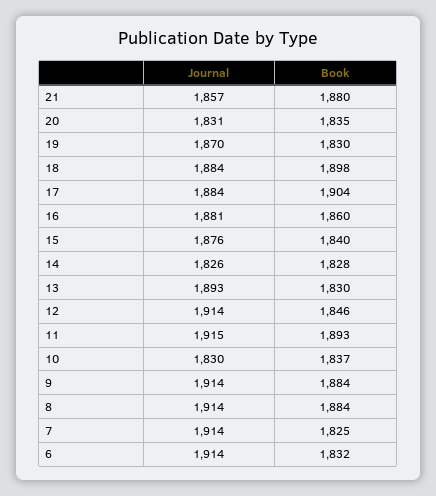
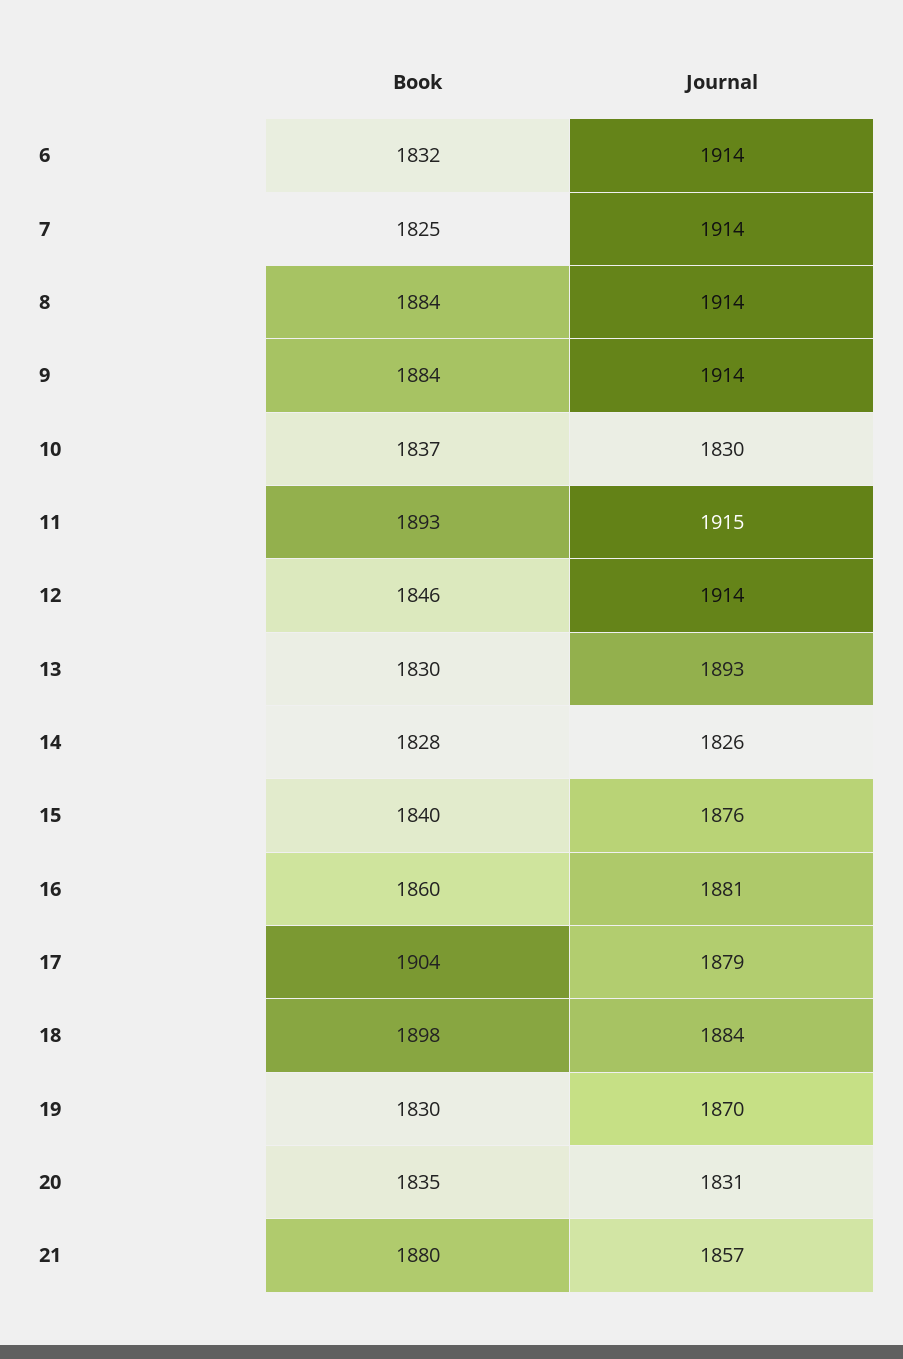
Journal, 17: 1884 -> 1879

